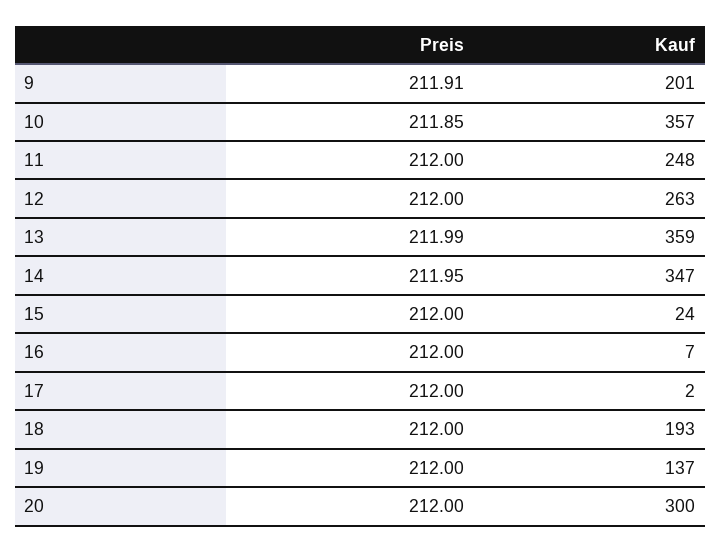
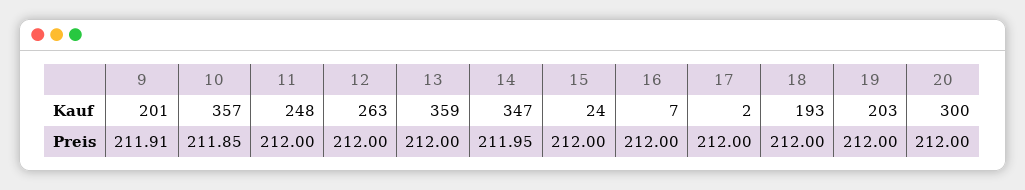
Preis, 13: 211.99 -> 212
Kauf, 19: 137 -> 203

